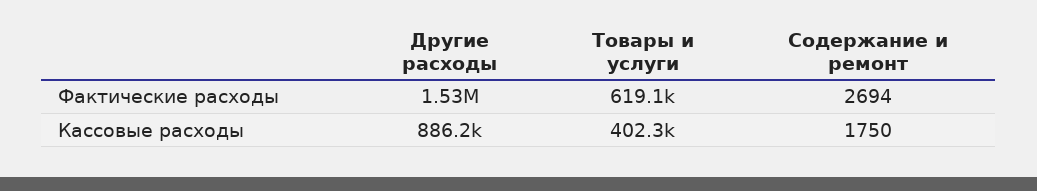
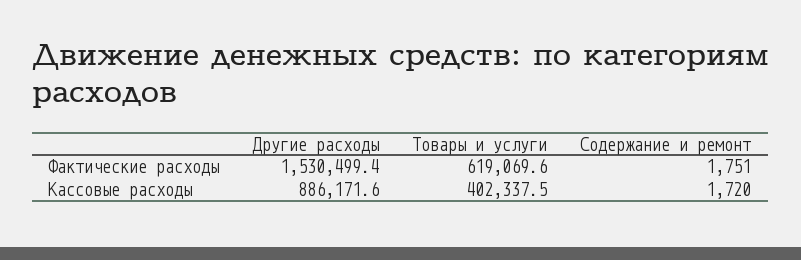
Содержание и ремонт, Фактические расходы: 2694 -> 1751
Содержание и ремонт, Кассовые расходы: 1750 -> 1720

